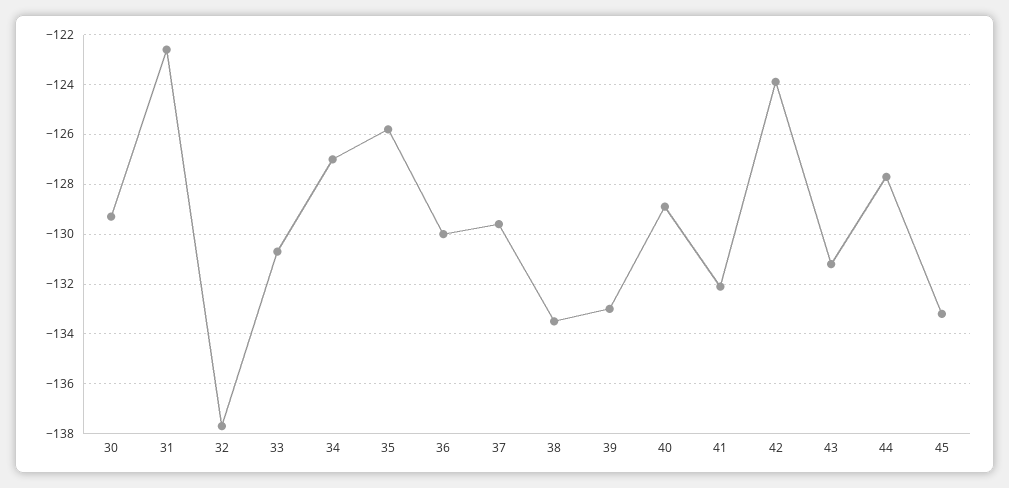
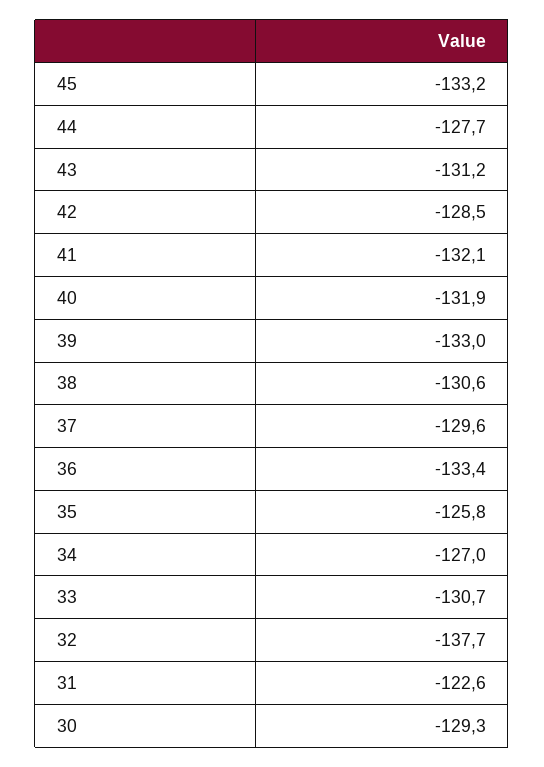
36: -130 -> -133.4
38: -133.5 -> -130.6
40: -129 -> -131.9
42: -124 -> -128.5

